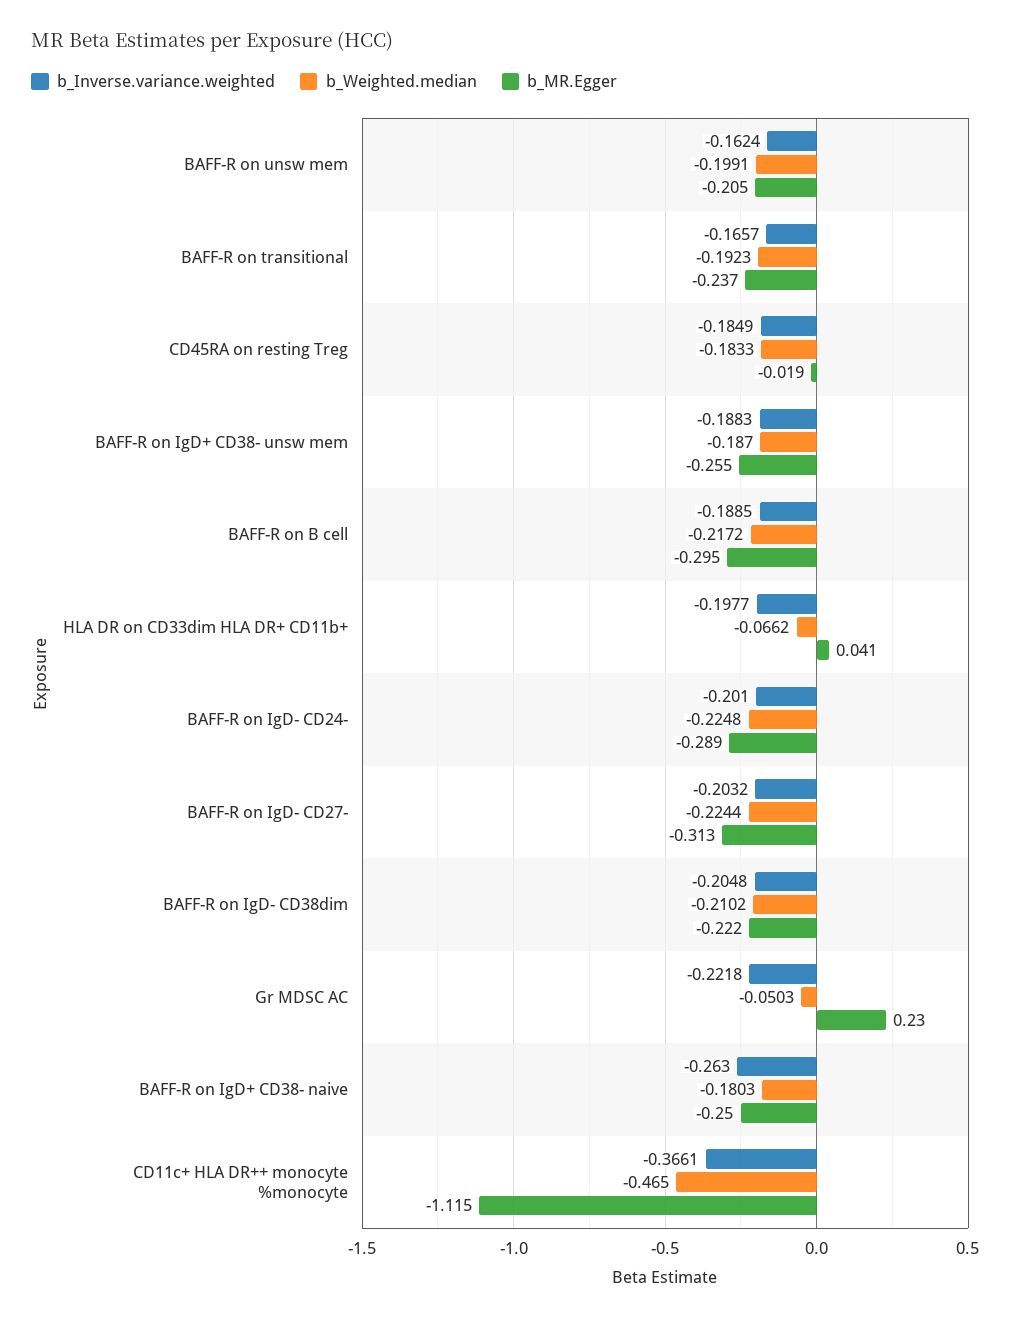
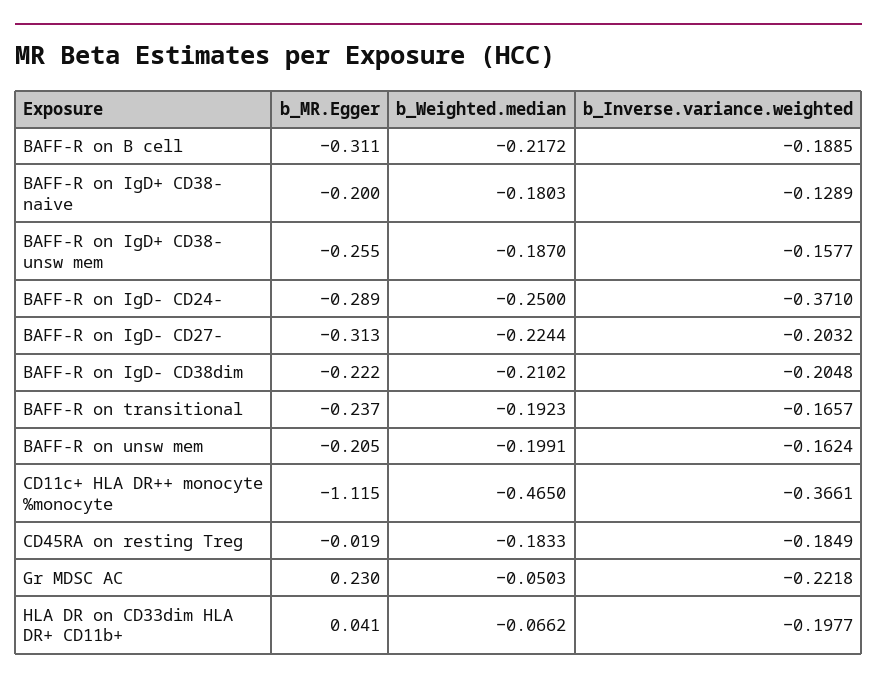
b_Inverse.variance.weighted, BAFF-R on IgD+ CD38- unsw mem: -0.1883 -> -0.1577
b_MR.Egger, BAFF-R on B cell: -0.295 -> -0.311
b_Inverse.variance.weighted, BAFF-R on IgD- CD24-: -0.201 -> -0.371
b_Weighted.median, BAFF-R on IgD- CD24-: -0.2248 -> -0.25
b_Inverse.variance.weighted, BAFF-R on IgD+ CD38- naive: -0.263 -> -0.1289
b_MR.Egger, BAFF-R on IgD+ CD38- naive: -0.25 -> -0.2

